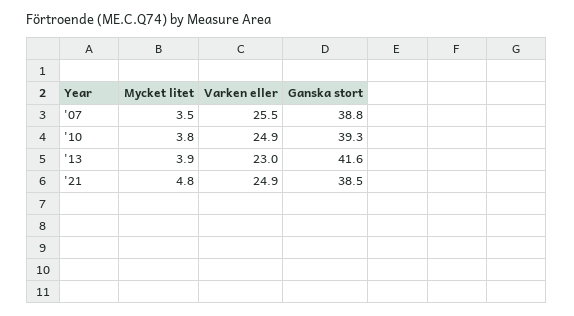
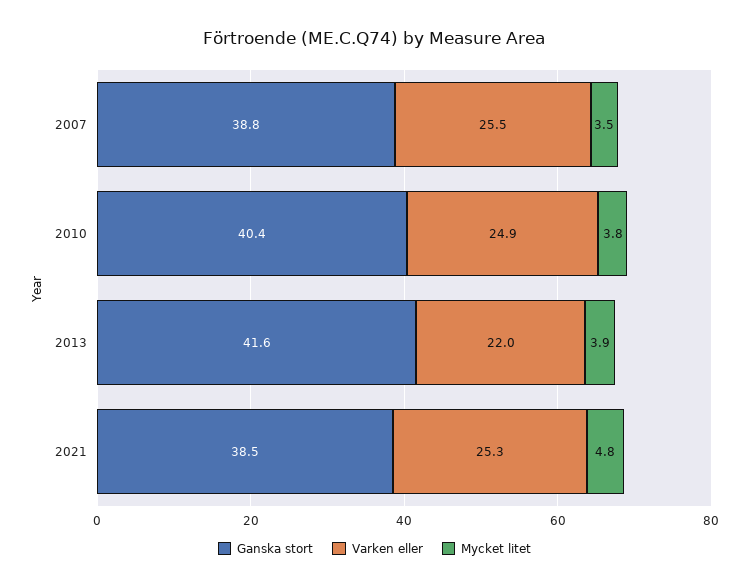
Ganska stort, '10: 39.3 -> 40.4
Varken eller, '13: 23 -> 22
Varken eller, '21: 24.9 -> 25.3

